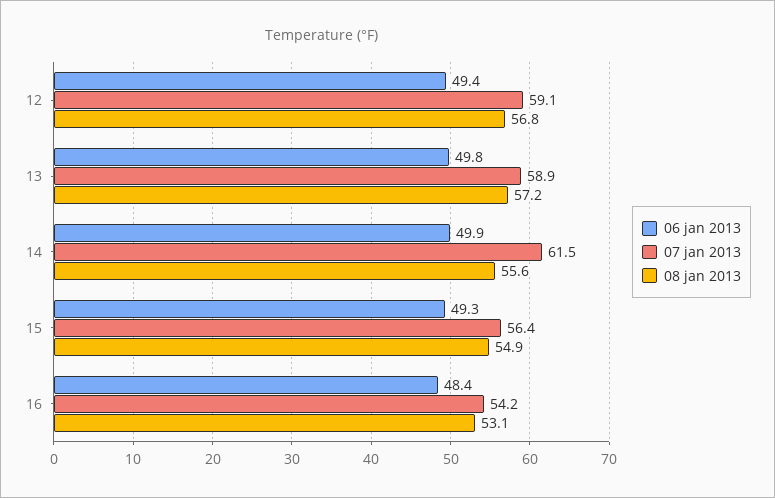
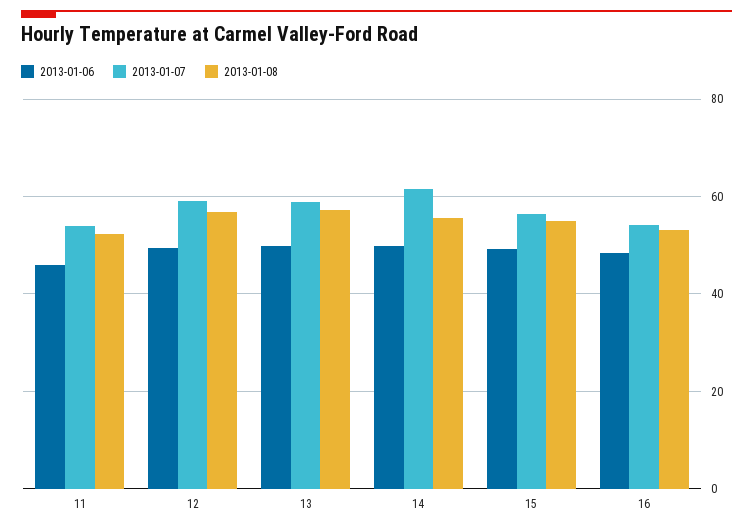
06 jan 2013, 11: none -> 46
07 jan 2013, 11: none -> 54
08 jan 2013, 11: none -> 52

